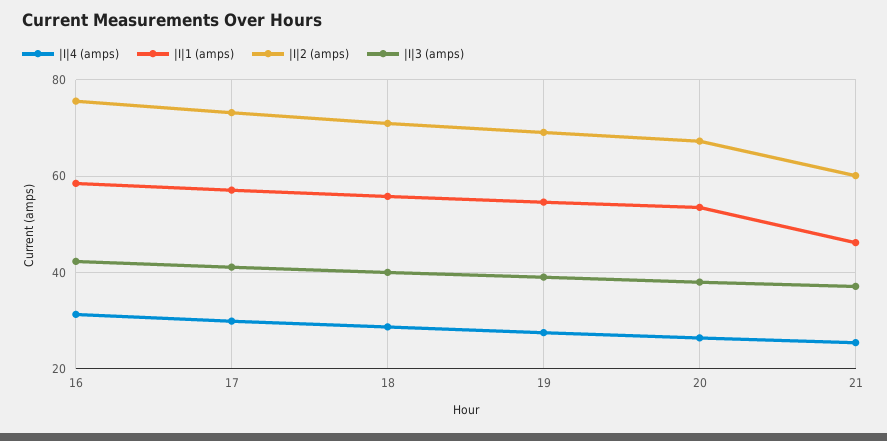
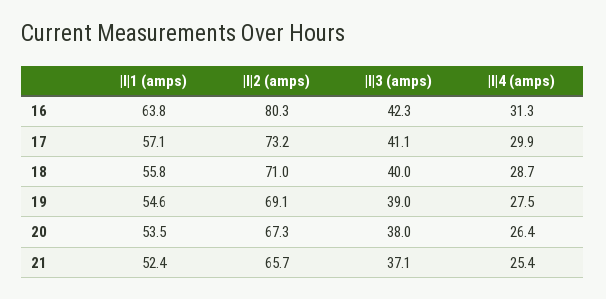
|I|1 (amps), 16: 58 -> 63.8
|I|2 (amps), 16: 76 -> 80.3
|I|1 (amps), 21: 46 -> 52.4
|I|2 (amps), 21: 60 -> 65.7

